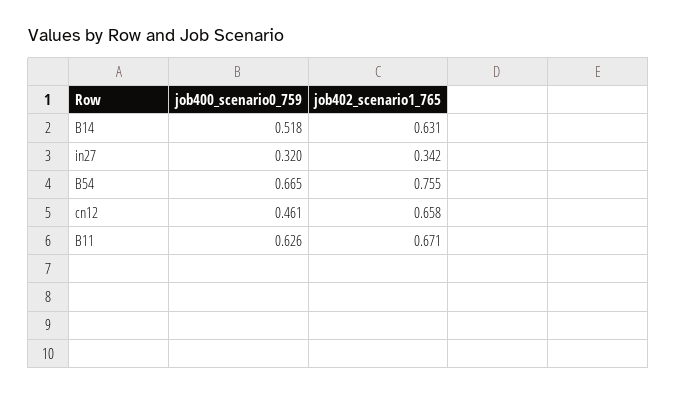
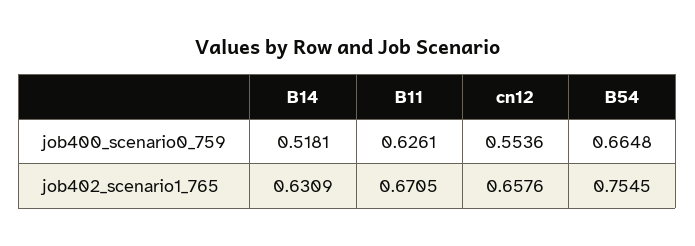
job400_scenario0_759, in27: 0.32 -> none
job402_scenario1_765, in27: 0.342 -> none
job400_scenario0_759, cn12: 0.461 -> 0.5536

